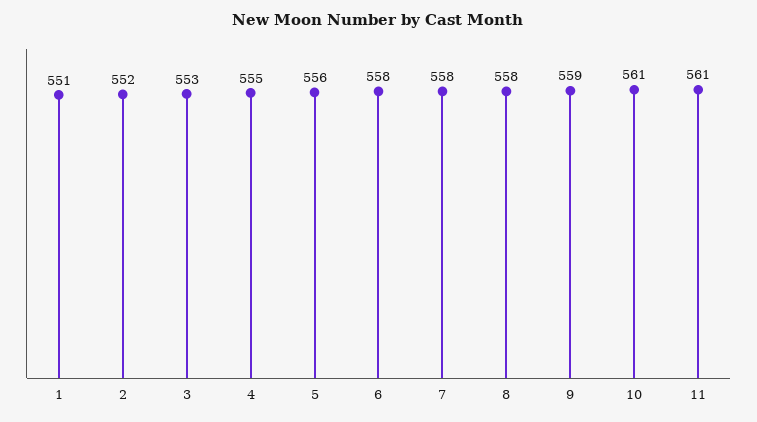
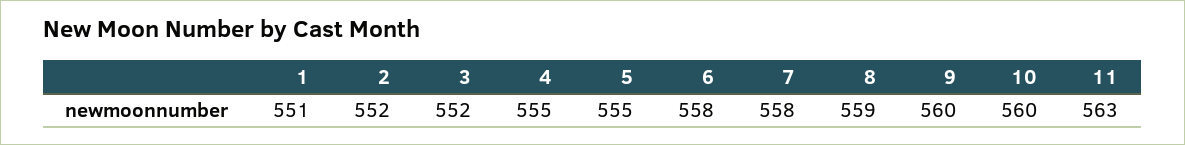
3: 553 -> 552
5: 556 -> 555
8: 558 -> 559
9: 559 -> 560
10: 561 -> 560
11: 561 -> 563

